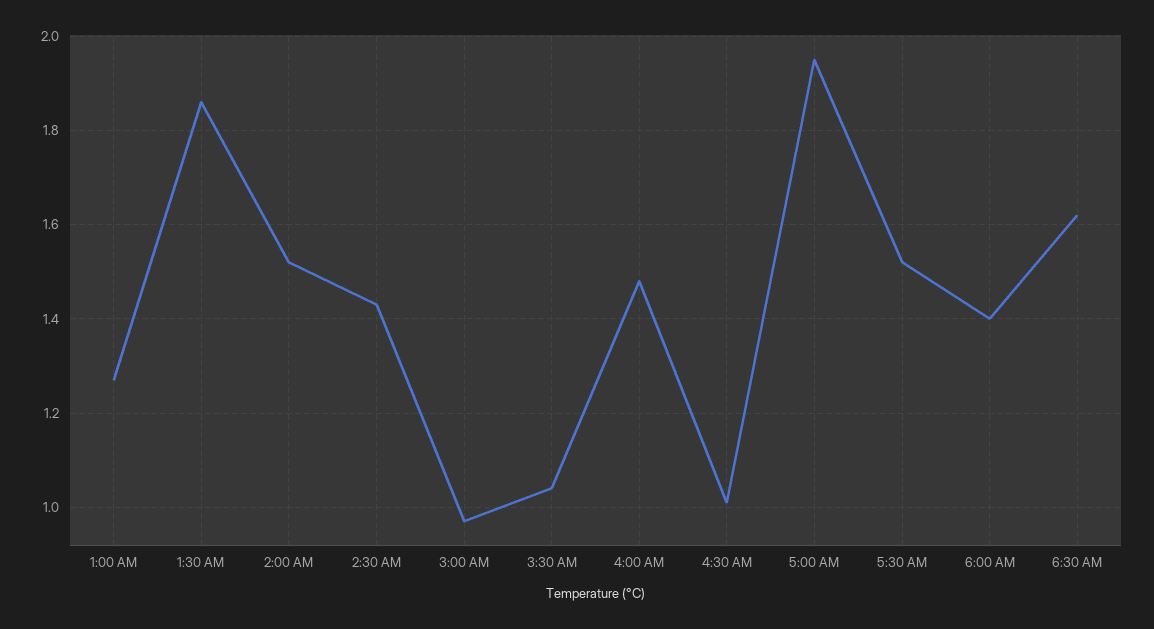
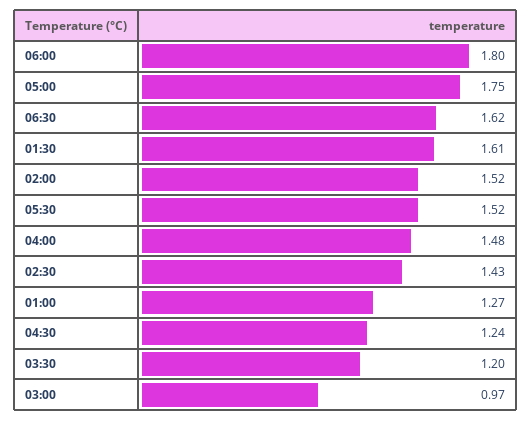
1:30 AM: 1.85 -> 1.61
3:30 AM: 1.05 -> 1.2
4:30 AM: 1 -> 1.24
5:00 AM: 1.95 -> 1.75
6:00 AM: 1.4 -> 1.8

